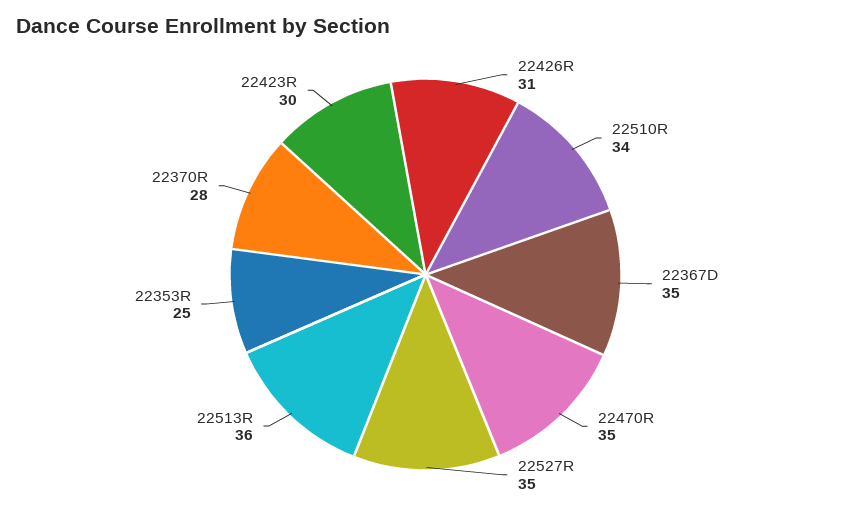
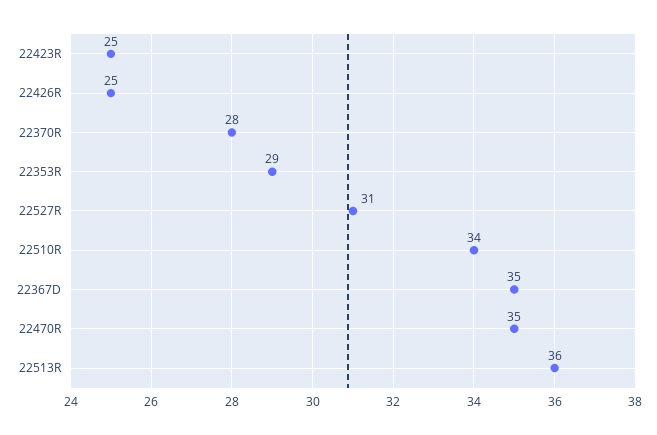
22426R: 31 -> 25
22527R: 35 -> 31
22353R: 25 -> 29
22423R: 30 -> 25

